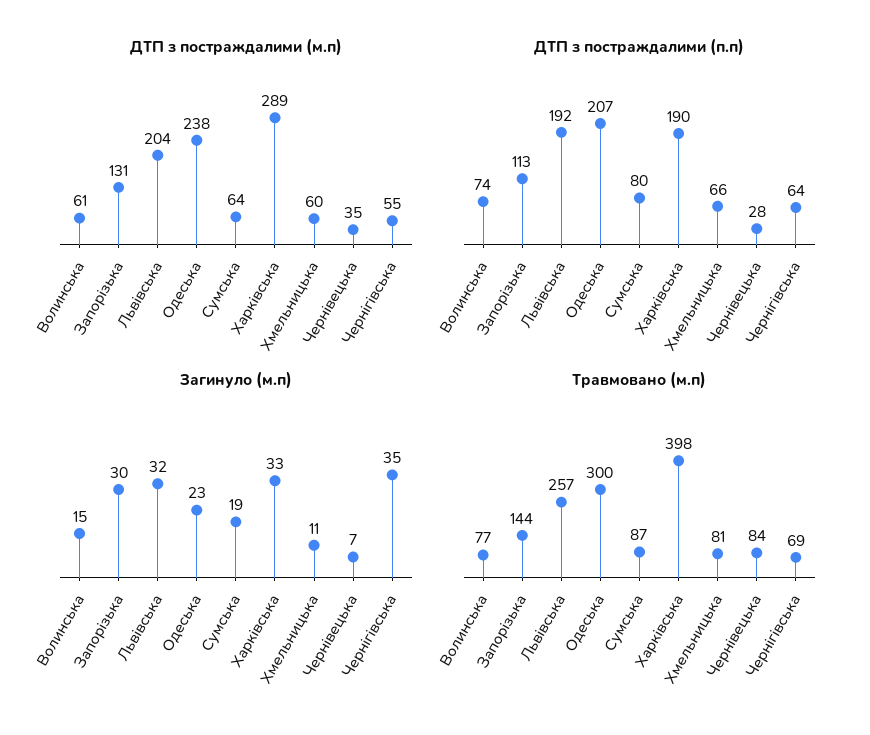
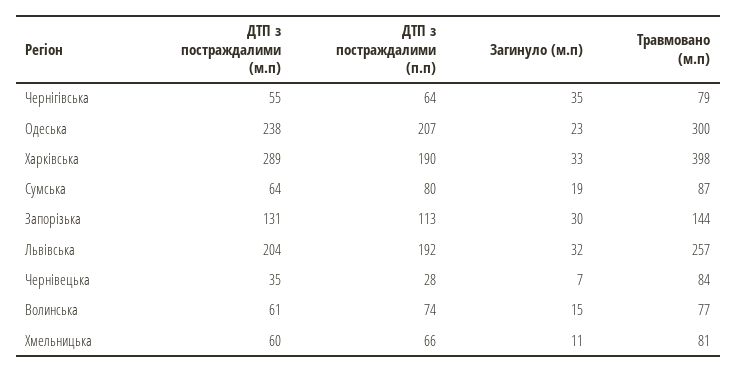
Травмовано (м.п), Чернігівська: 69 -> 79

